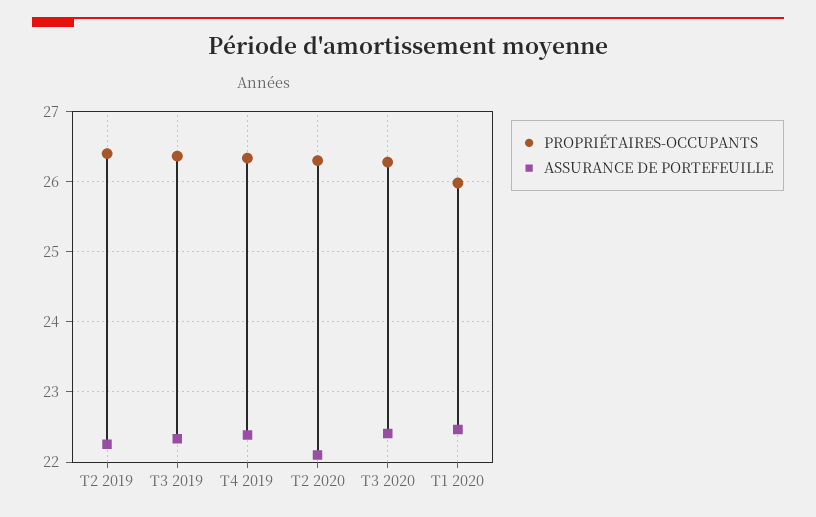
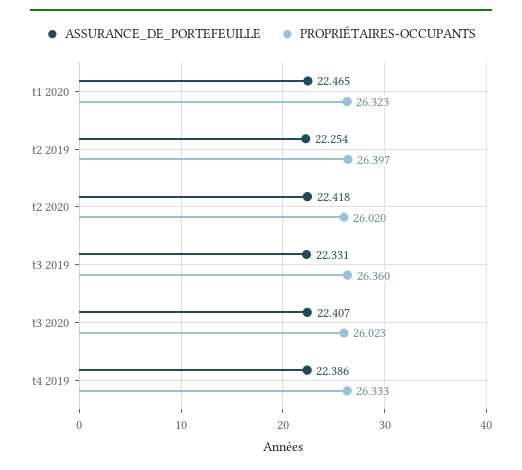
PROPRIÉTAIRES-OCCUPANTS, T2 2020: 26.3 -> 26.02
ASSURANCE DE PORTEFEUILLE, T2 2020: 22.1 -> 22.418
PROPRIÉTAIRES-OCCUPANTS, T3 2020: 26.3 -> 26.023
PROPRIÉTAIRES-OCCUPANTS, T1 2020: 26 -> 26.323

